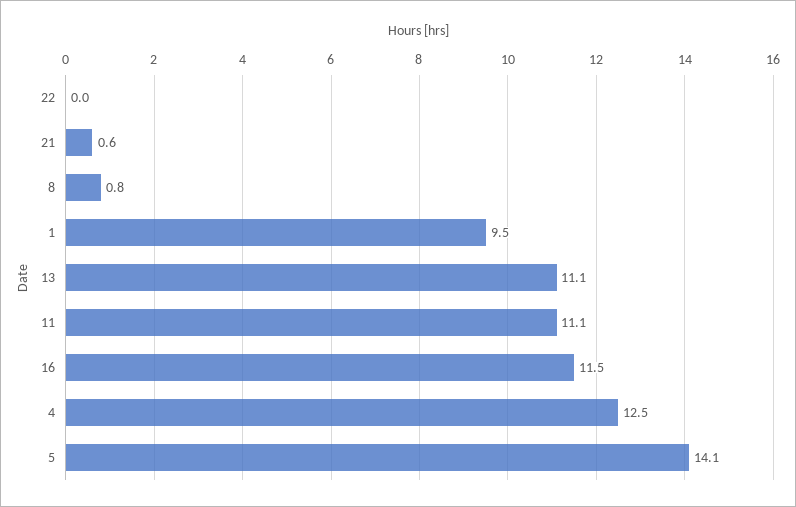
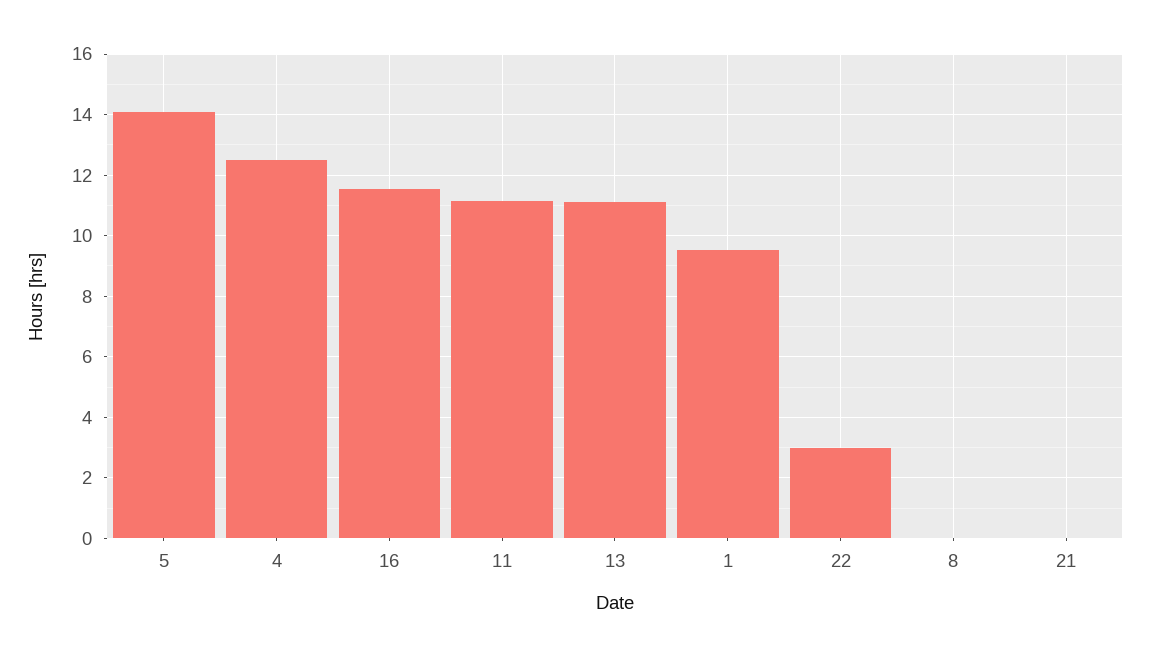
22: 0 -> 3
21: 0.6 -> 0
8: 0.8 -> 0

